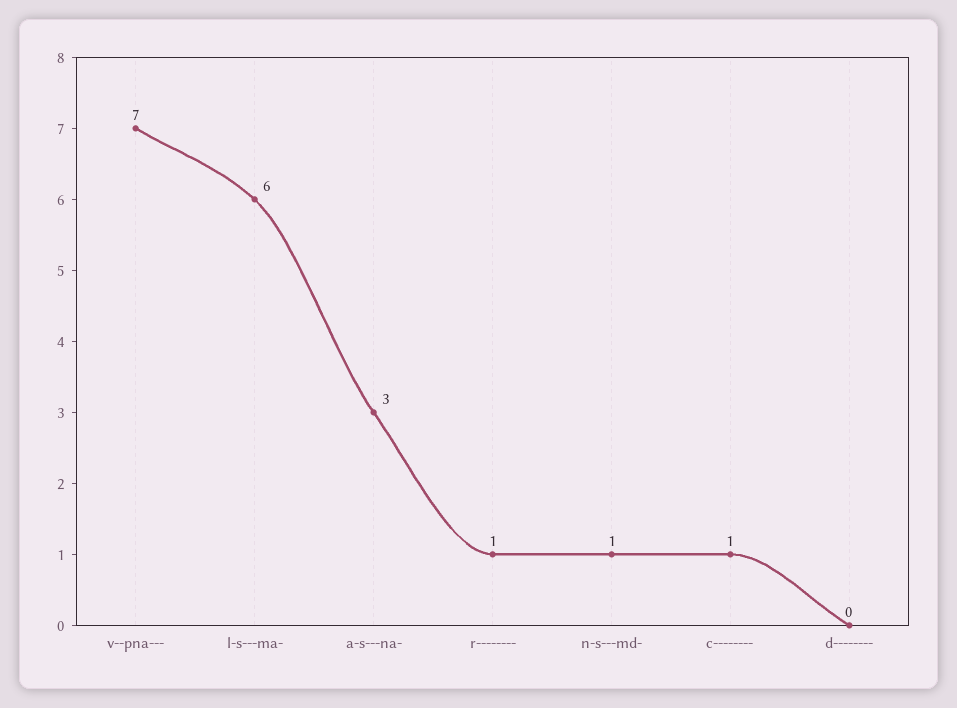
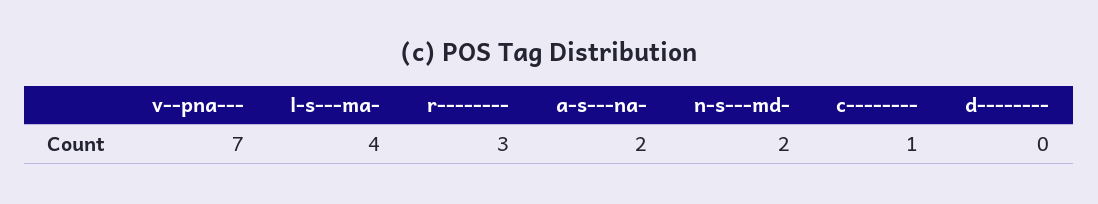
l-s---ma-: 6 -> 4
a-s---na-: 3 -> 2
r--------: 1 -> 3
n-s---md-: 1 -> 2

